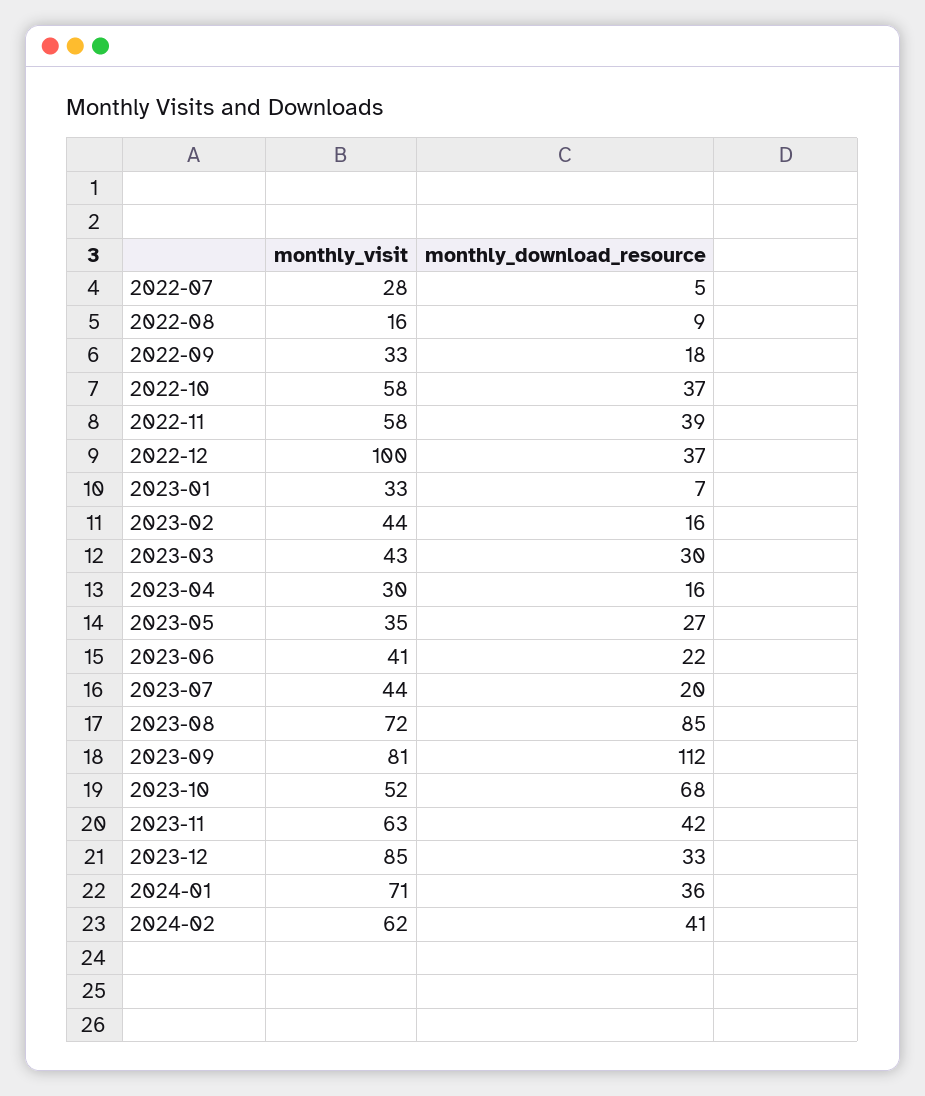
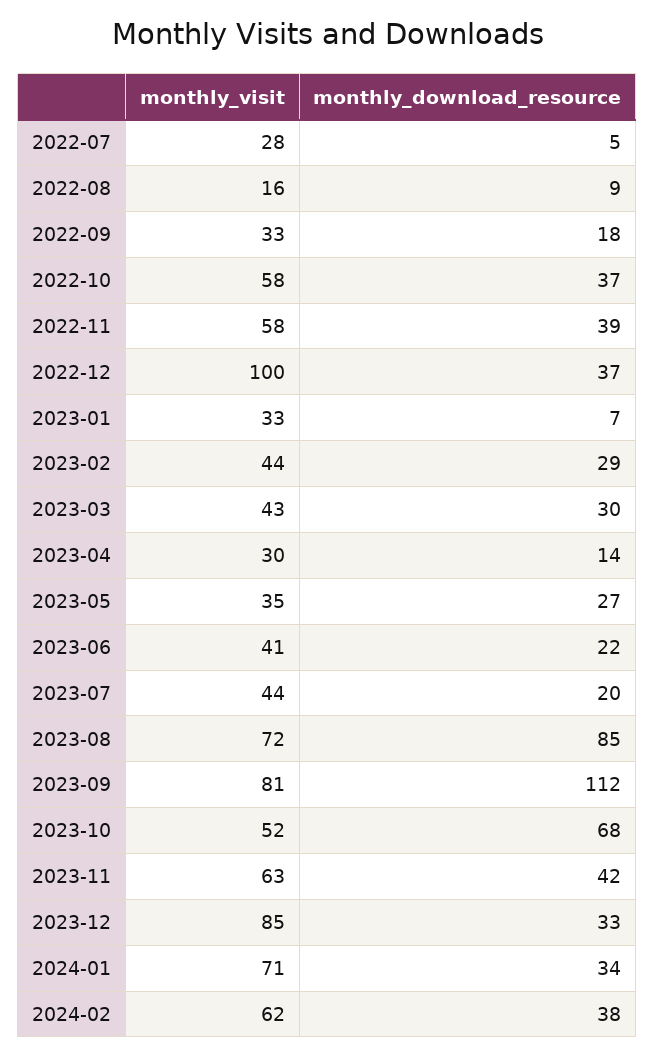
monthly_download_resource, 2023-02: 16 -> 29
monthly_download_resource, 2023-04: 16 -> 14
monthly_download_resource, 2024-01: 36 -> 34
monthly_download_resource, 2024-02: 41 -> 38

